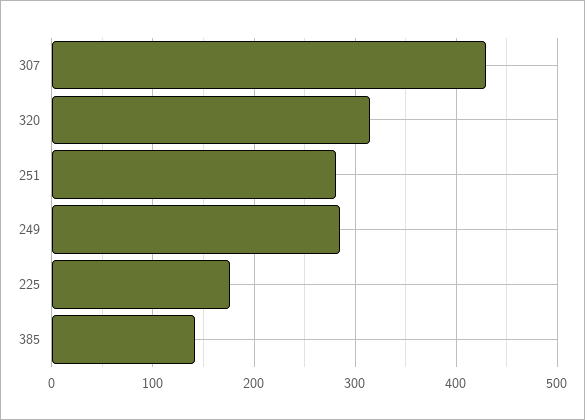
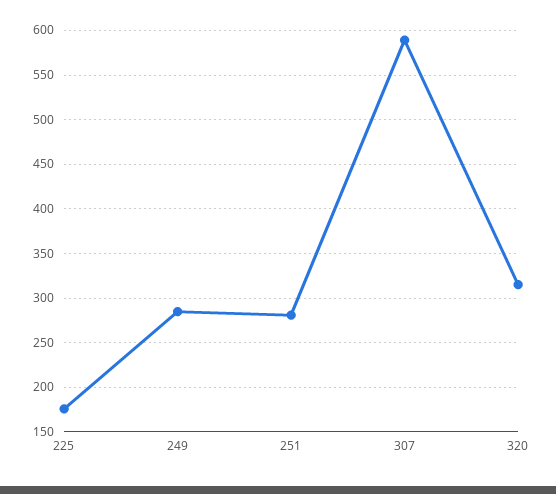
307: 430 -> 590
385: 140 -> none

